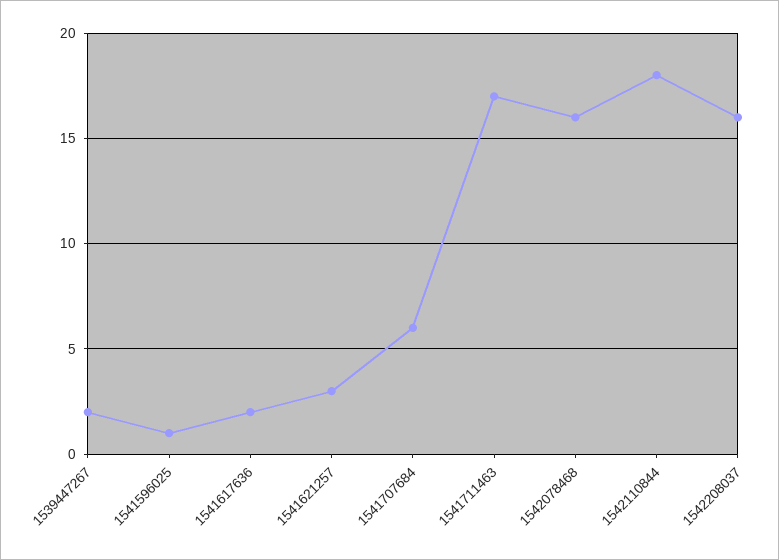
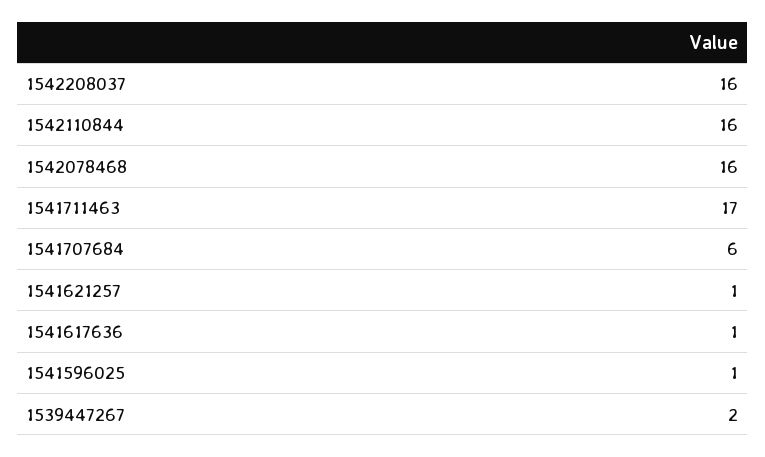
1541617636: 2 -> 1
1541621257: 3 -> 1
1542110844: 18 -> 16

